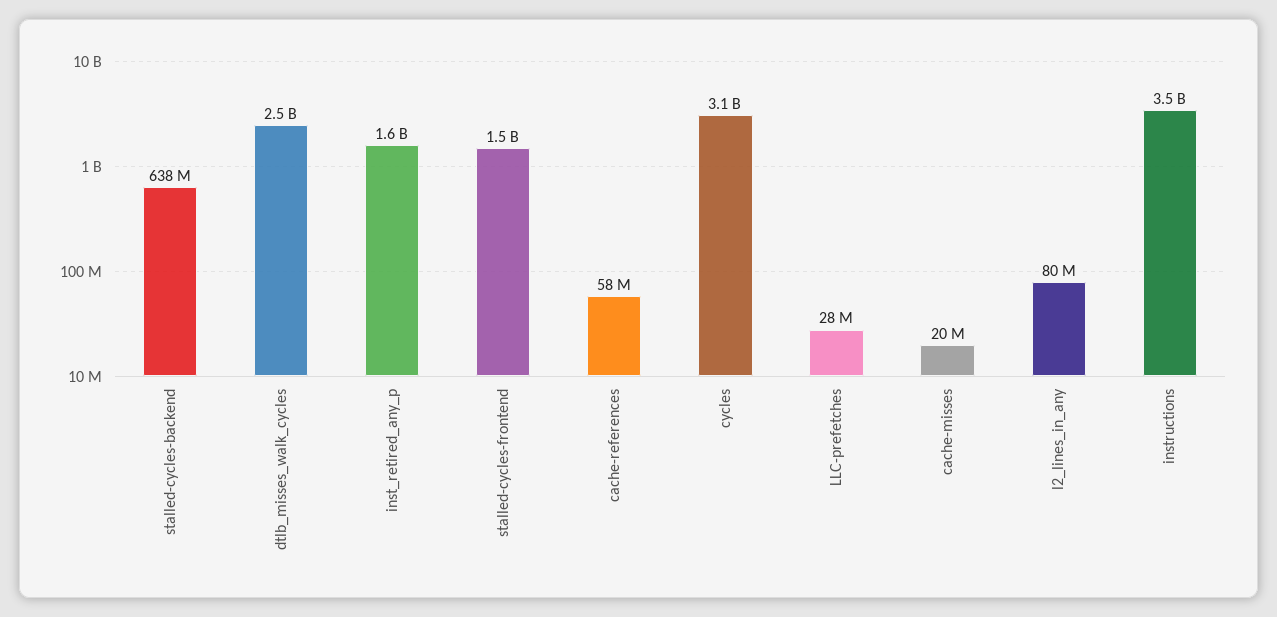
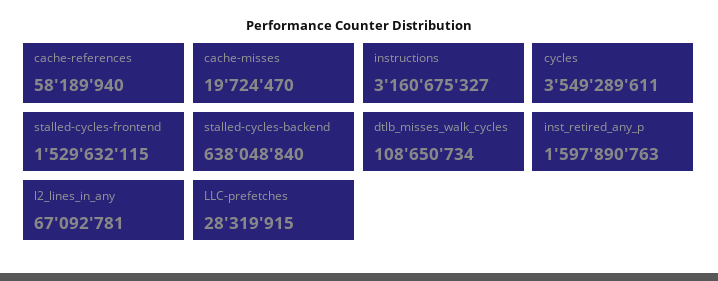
dtlb_misses_walk_cycles: 2500000000 -> 108650734
cycles: 3100000000 -> 3549289611
l2_lines_in_any: 80000000 -> 67092781
instructions: 3500000000 -> 3160675327

